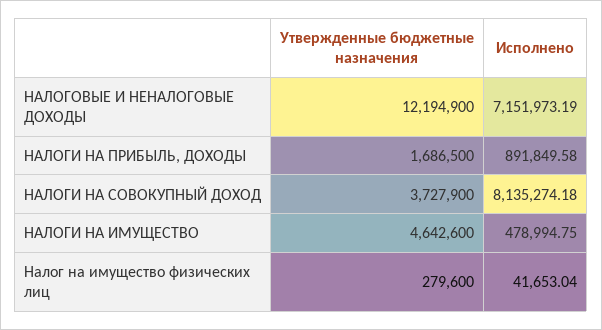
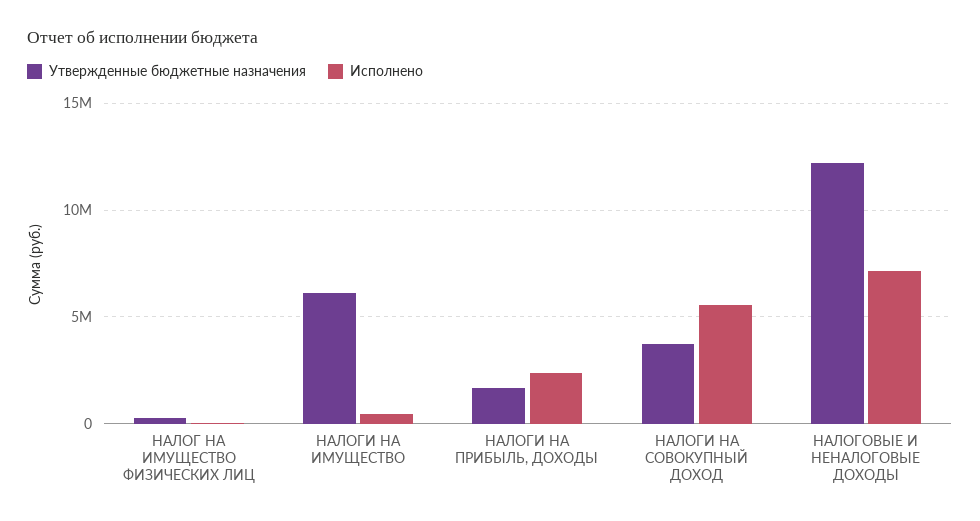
Исполнено, НАЛОГИ НА ПРИБЫЛЬ, ДОХОДЫ: 891849.58 -> 2500000
Исполнено, НАЛОГИ НА СОВОКУПНЫЙ ДОХОД: 8135274.18 -> 5500000
Утвержденные бюджетные назначения, НАЛОГИ НА ИМУЩЕСТВО: 4642600 -> 6000000

